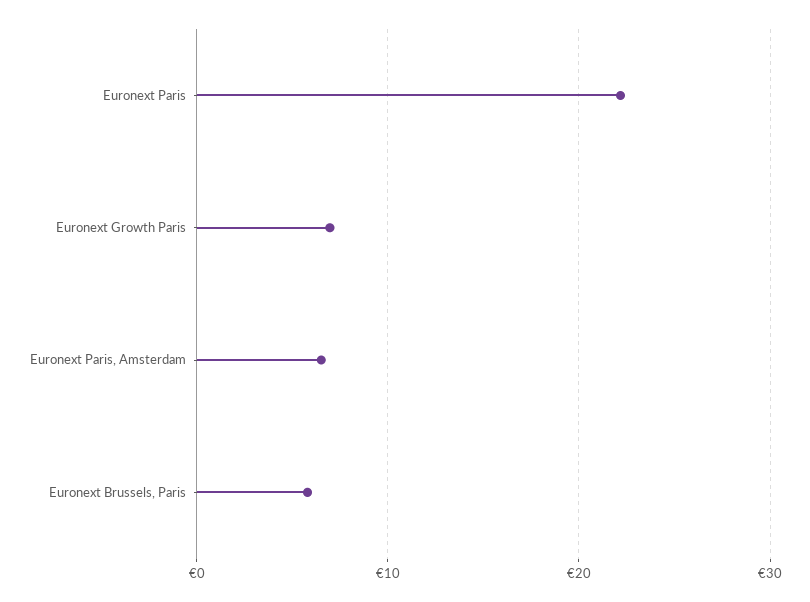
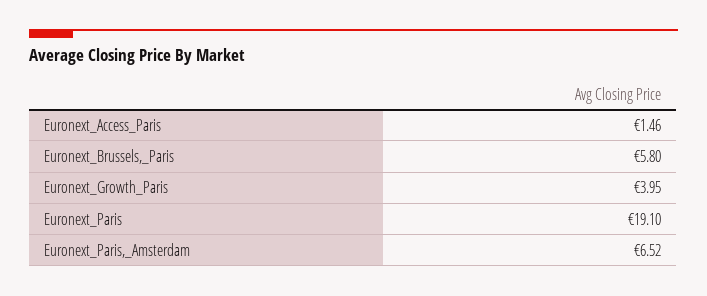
Euronext Paris: 22 -> 19.1
Euronext Growth Paris: 7 -> 3.95
Euronext_Access_Paris: none -> 1.46

